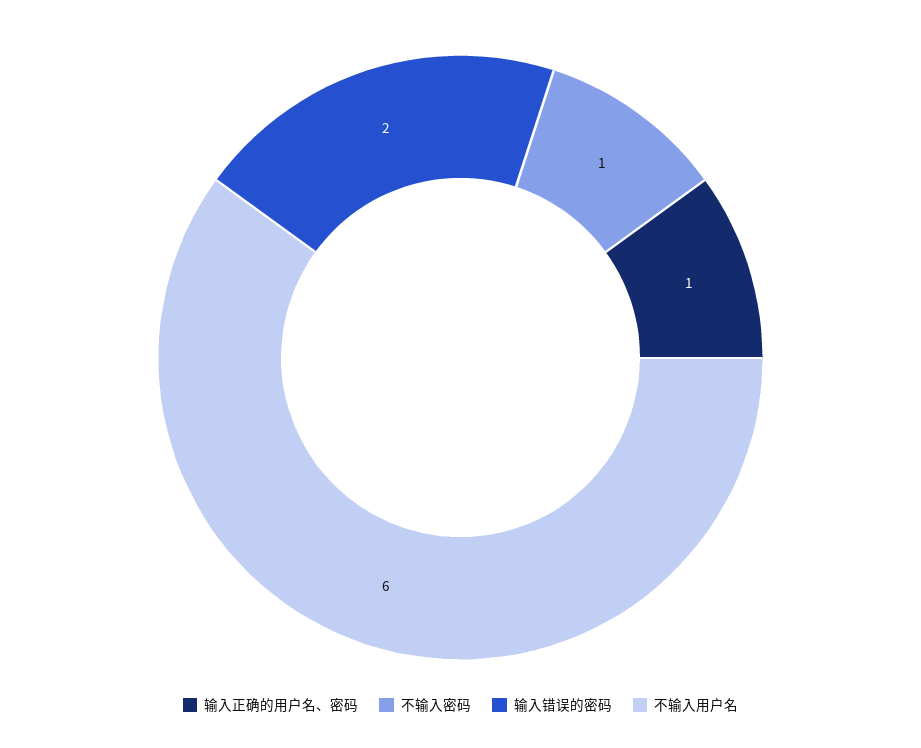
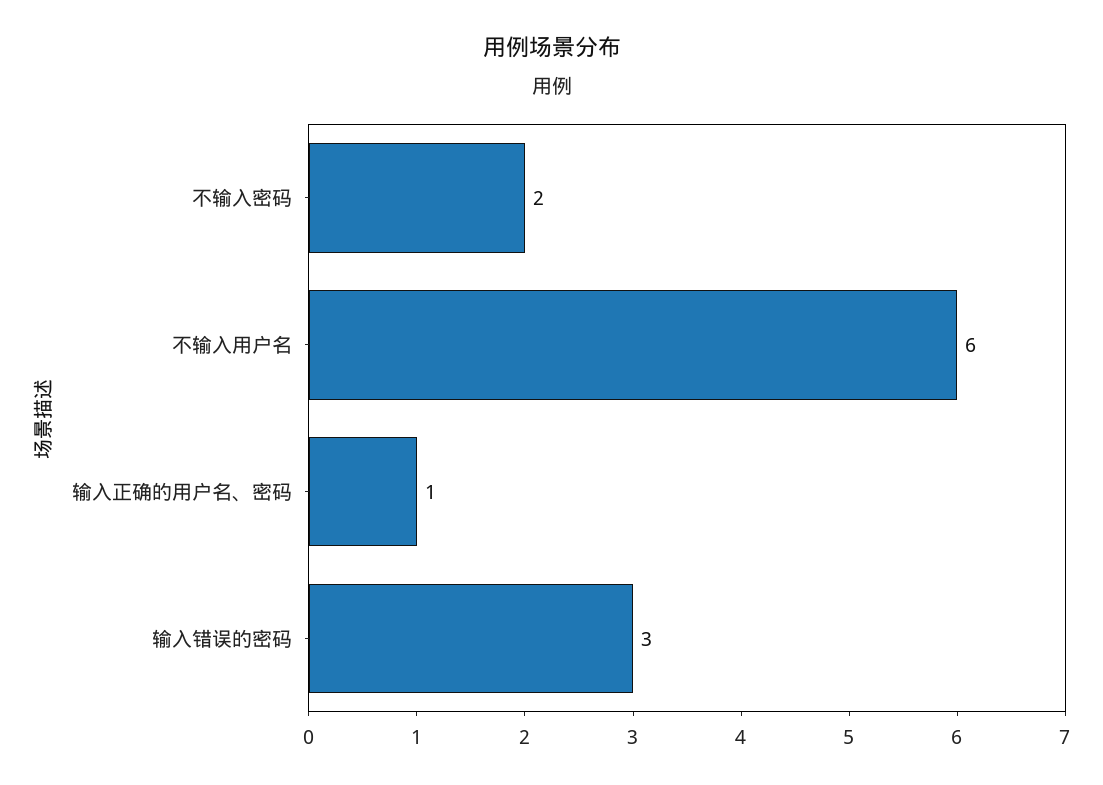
不输入密码: 1 -> 2
输入错误的密码: 2 -> 3

